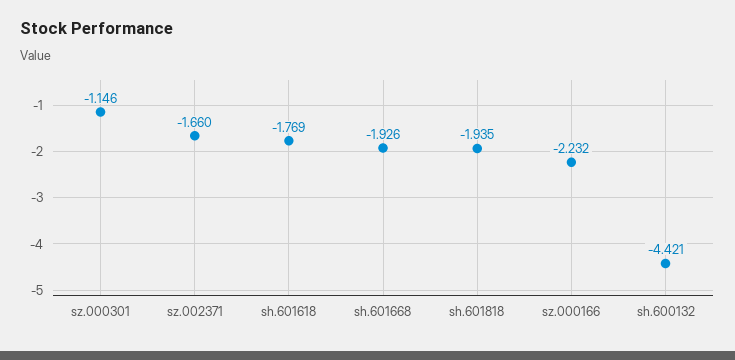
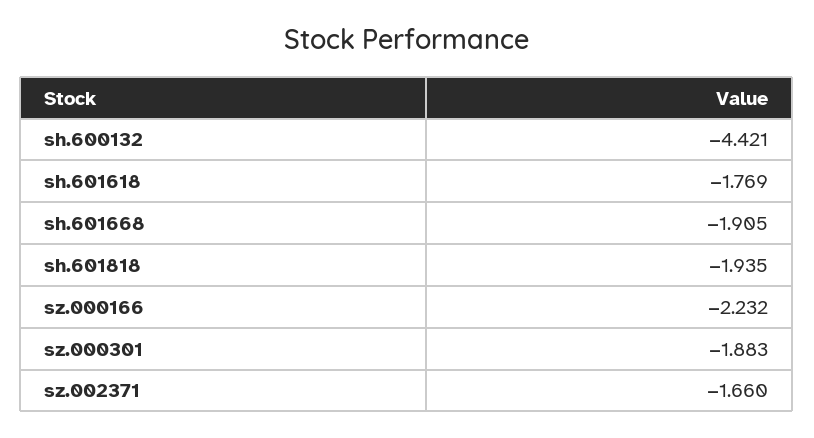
sz.000301: -1.146 -> -1.883
sh.601668: -1.926 -> -1.905

